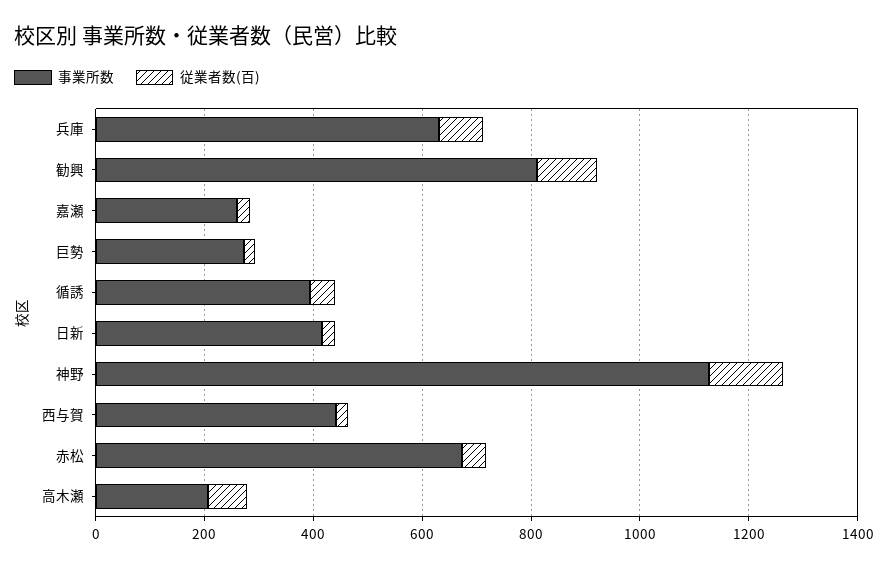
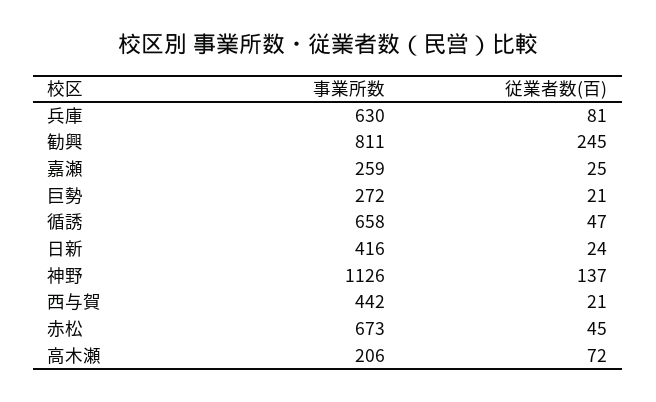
従業者数(百), 勧興: 100 -> 245
事業所数, 循誘: 400 -> 658

